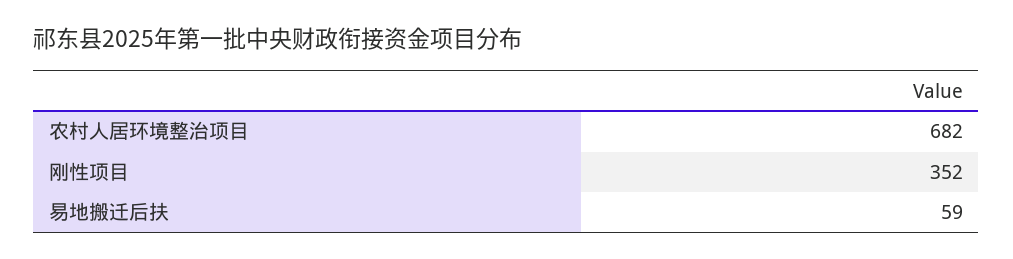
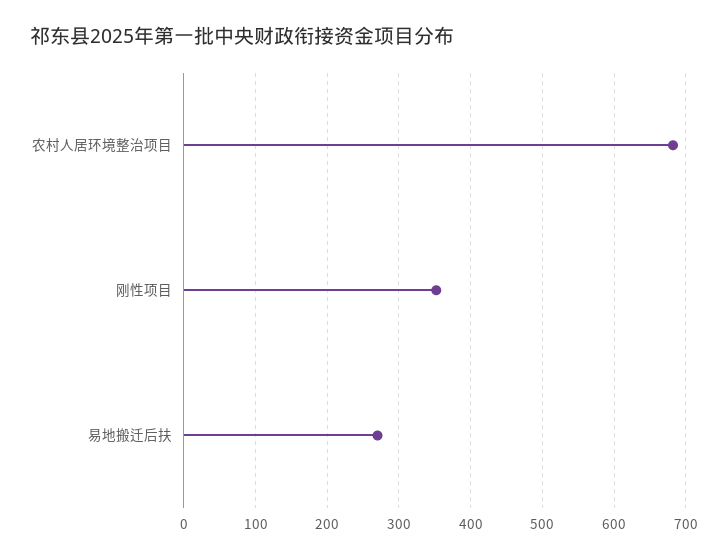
易地搬迁后扶: 59 -> 270

